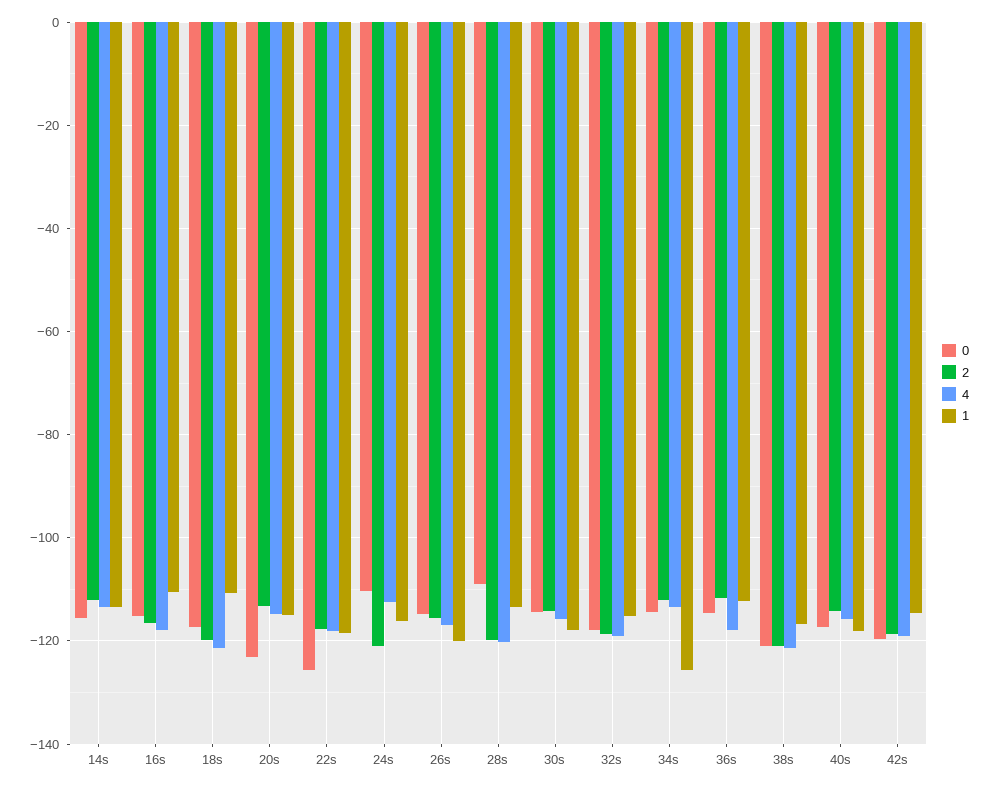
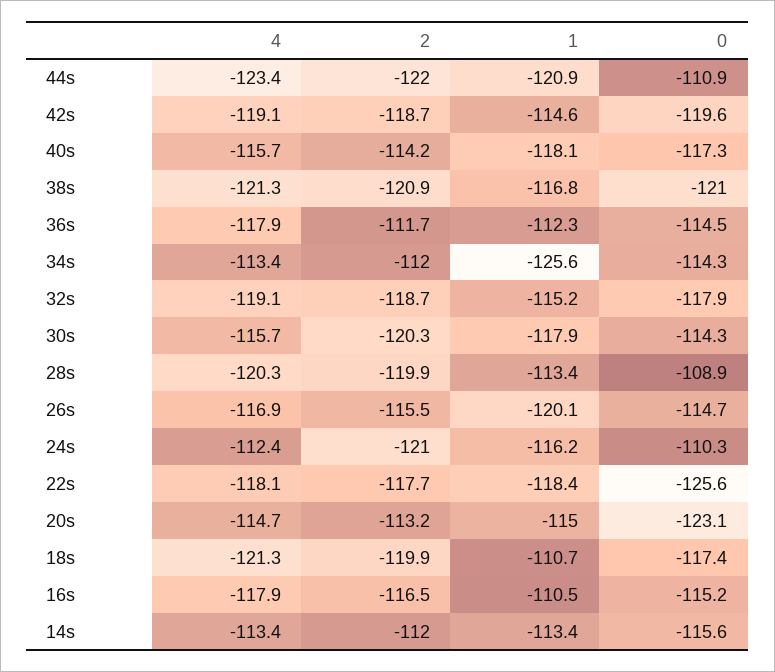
2, 30s: -114 -> -120.3
4, 44s: none -> -123.4
2, 44s: none -> -122
1, 44s: none -> -120.9
0, 44s: none -> -110.9

